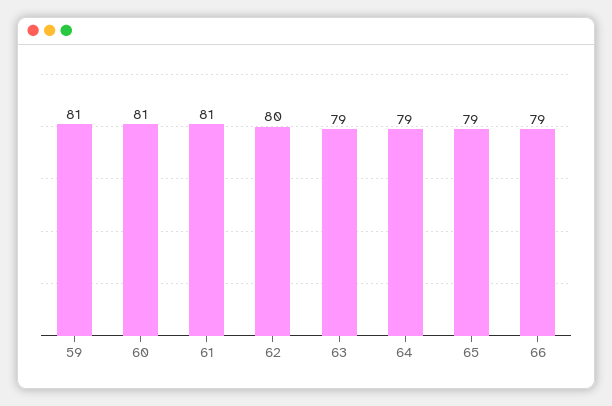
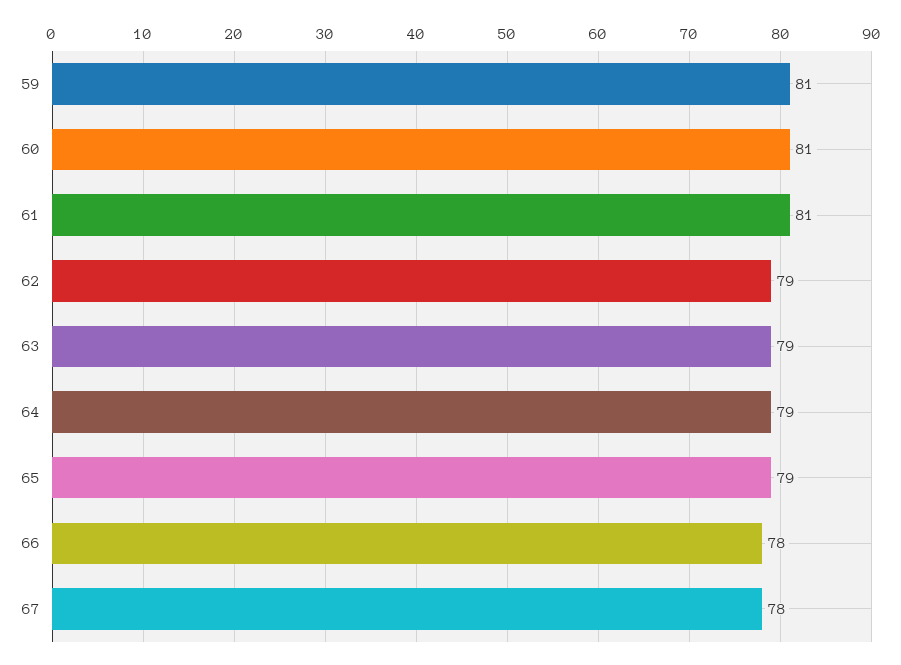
62: 80 -> 79
66: 79 -> 78
67: none -> 78

